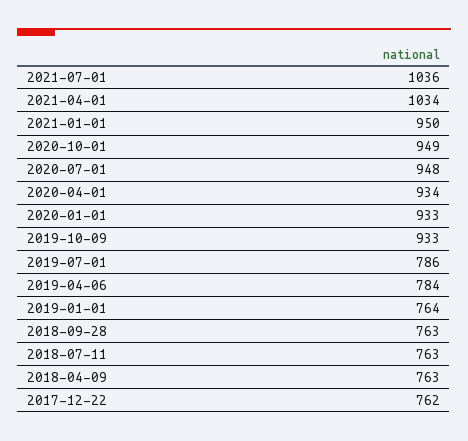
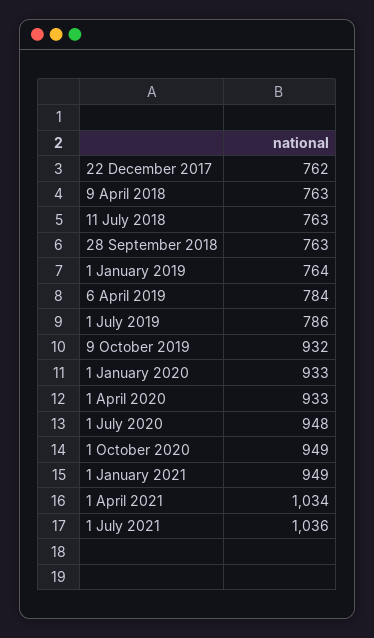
2021-01-01: 950 -> 949
2020-04-01: 934 -> 933
2019-10-09: 933 -> 932

